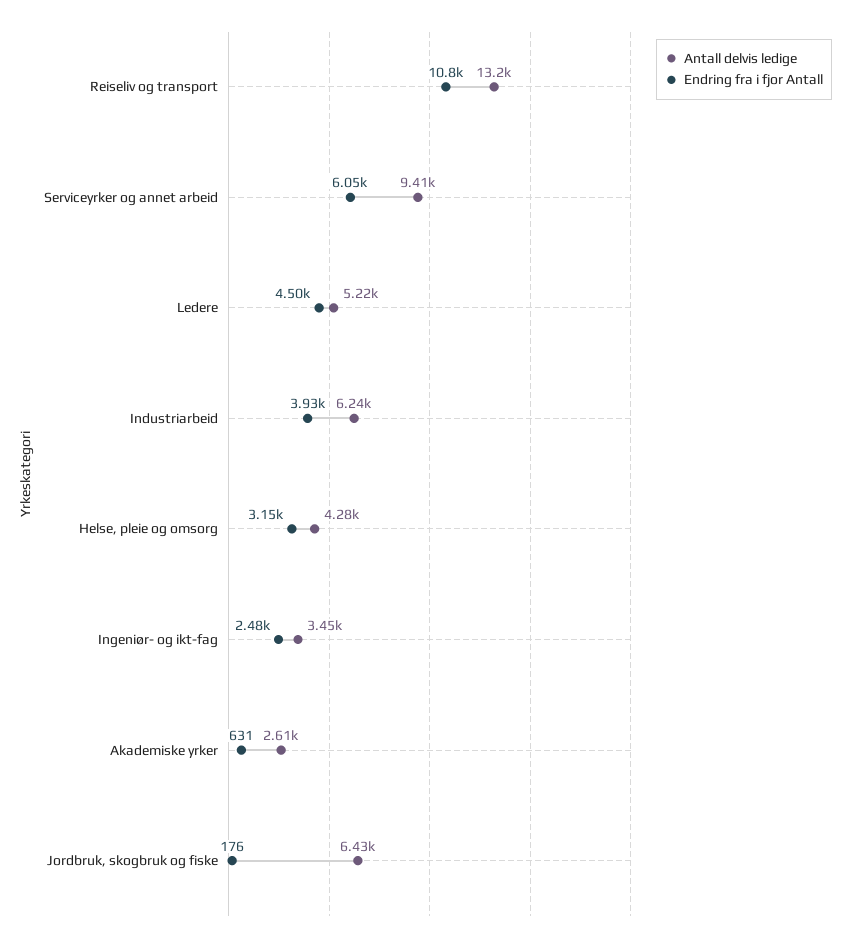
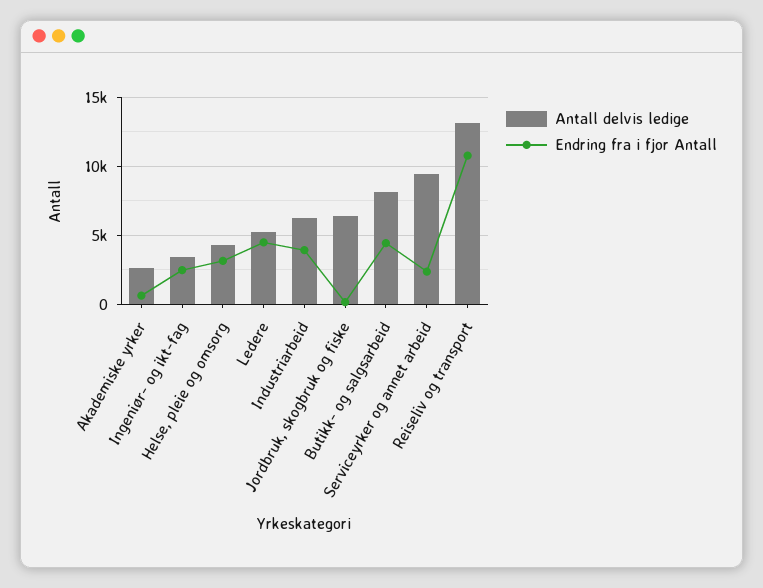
Endring fra i fjor Antall, Serviceyrker og annet arbeid: 6050 -> 2500
Antall delvis ledige, Butikk- og salgsarbeid: none -> 8000
Endring fra i fjor Antall, Butikk- og salgsarbeid: none -> 4500

